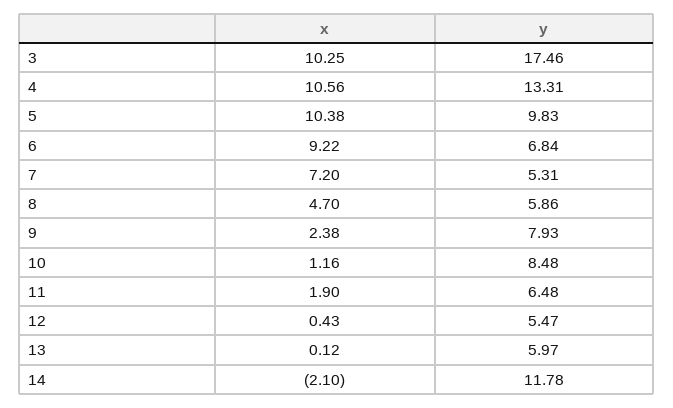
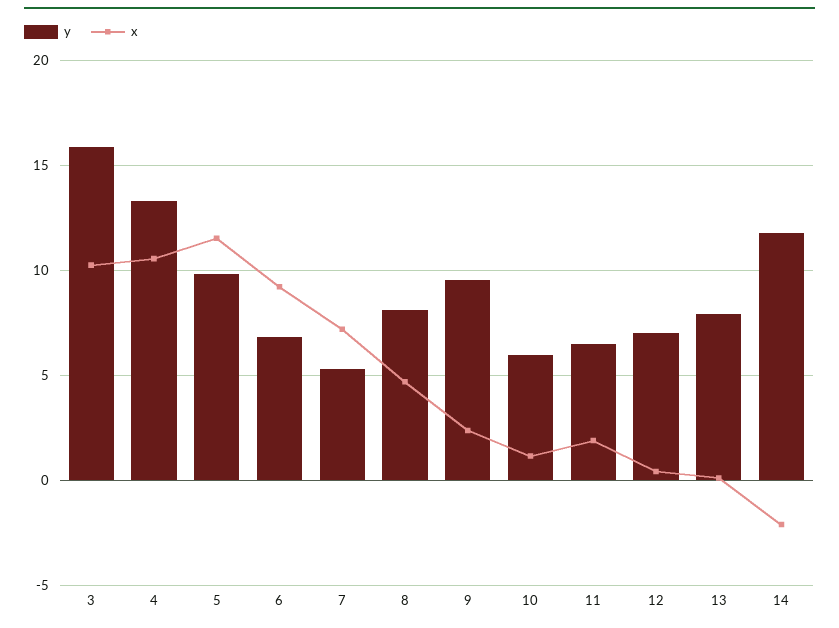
y, 3: 17.46 -> 16
x, 5: 10.38 -> 11.5
y, 8: 5.86 -> 8
y, 9: 7.93 -> 9.5
y, 10: 8.48 -> 6
y, 12: 5.47 -> 7
y, 13: 5.97 -> 8

